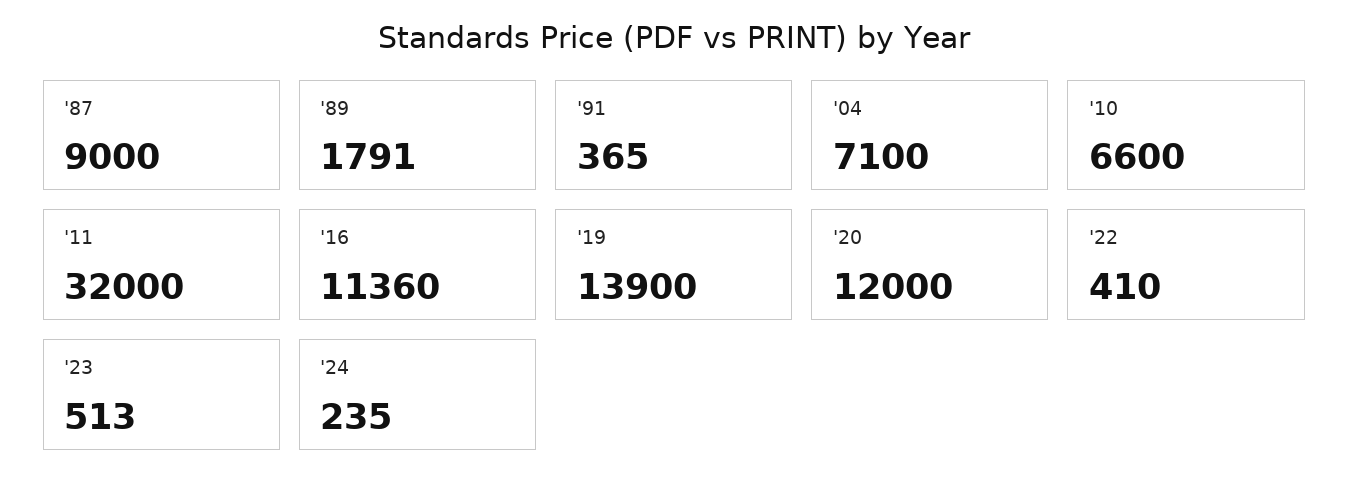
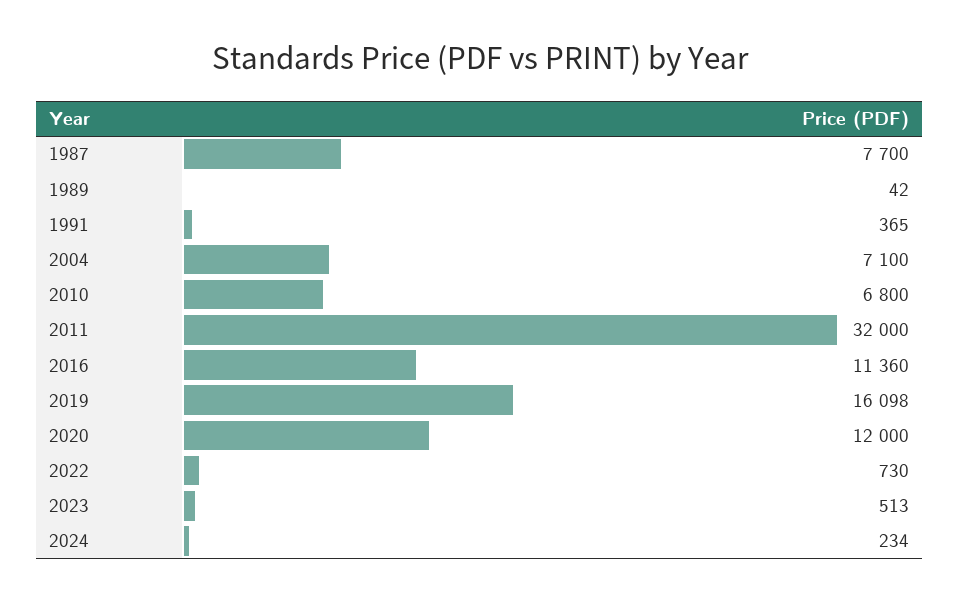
'87: 9000 -> 7700
'89: 1791 -> 42
'10: 6600 -> 6800
'19: 13900 -> 16098
'22: 410 -> 730
'24: 235 -> 234

